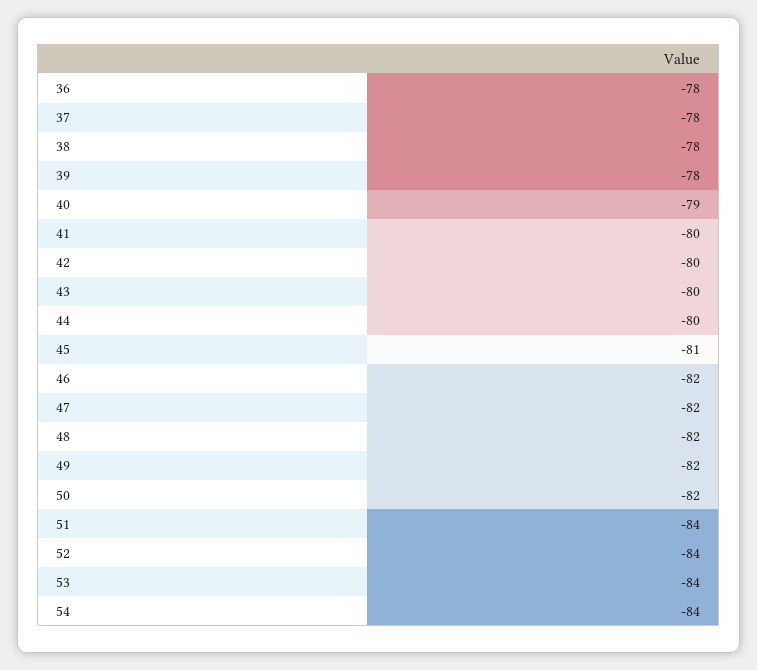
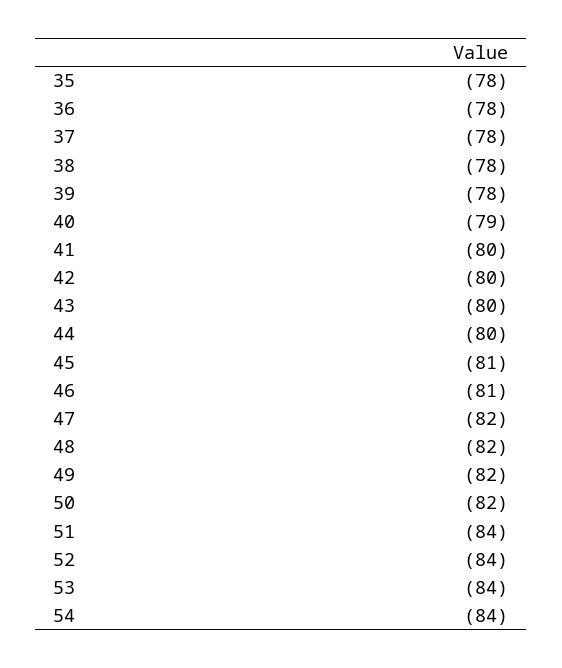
46: -82 -> -81
35: none -> -78

